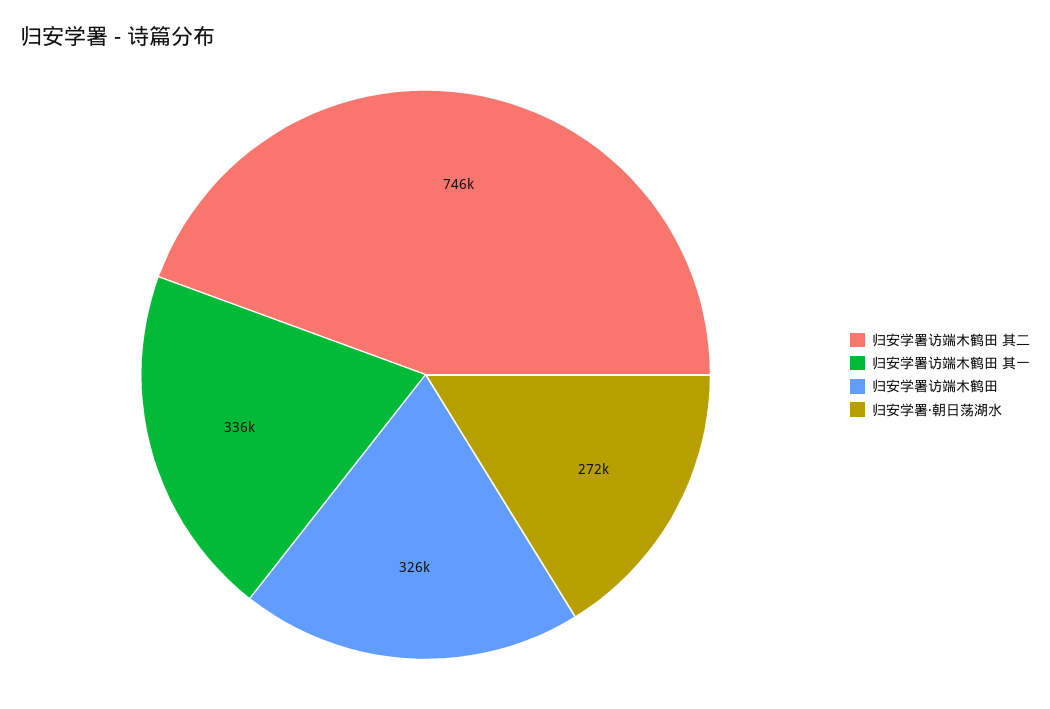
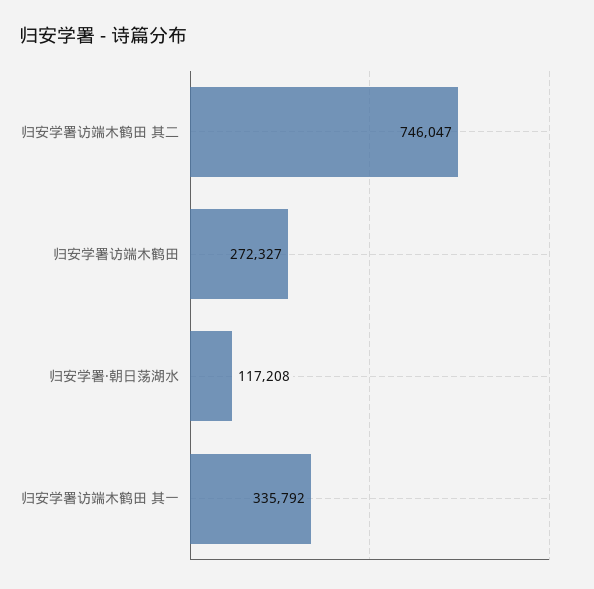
归安学署访端木鹤田: 326000 -> 272327
归安学署·朝日荡湖水: 272000 -> 117208

